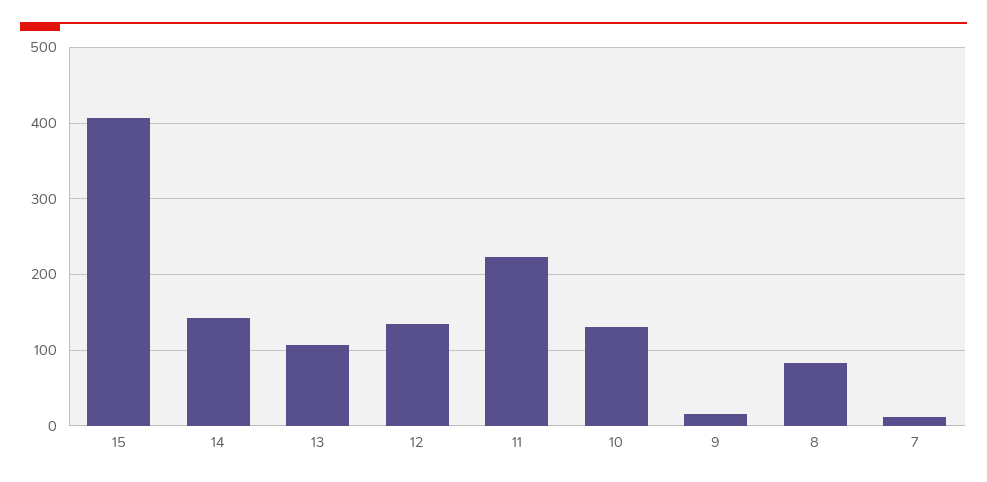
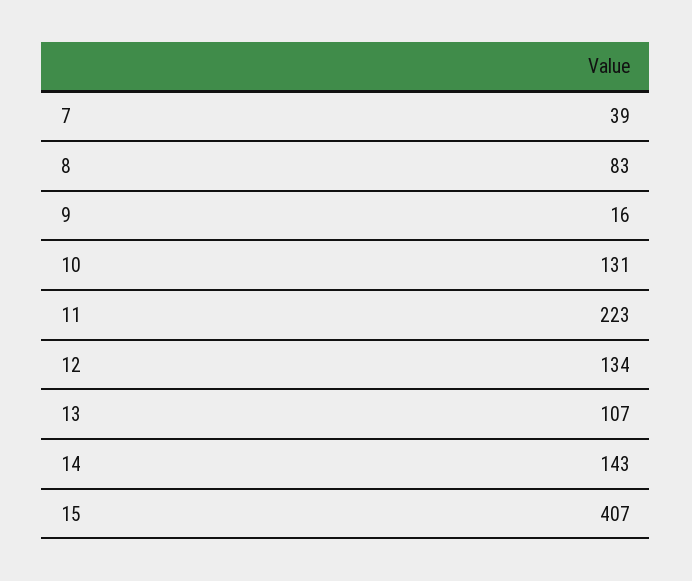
7: 10 -> 39

